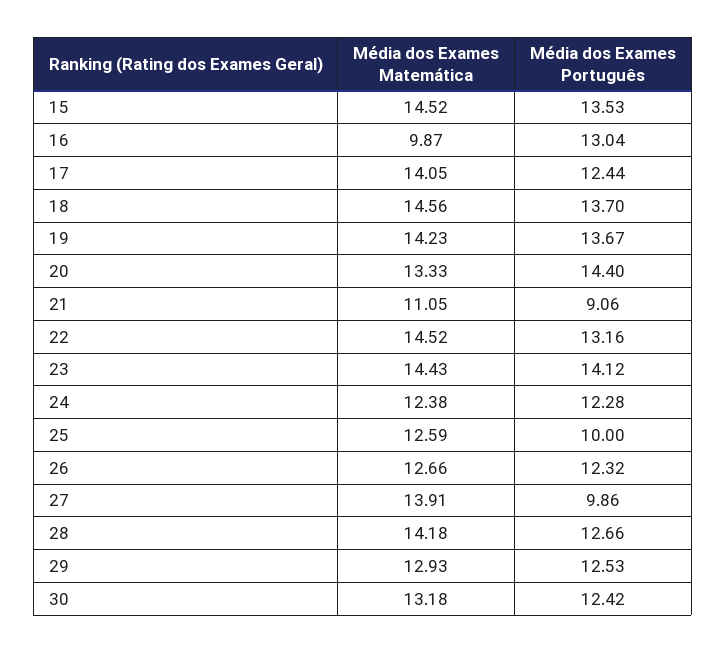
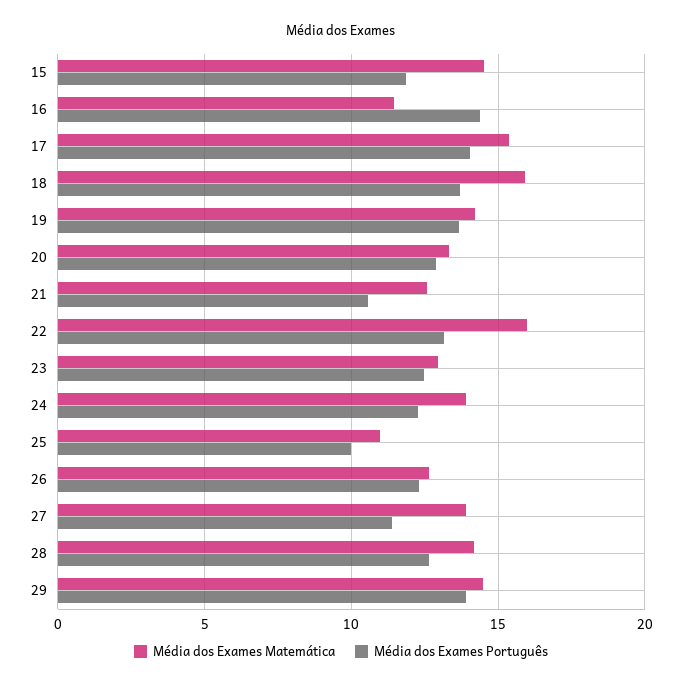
Média dos Exames Português, 15: 13.53 -> 12
Média dos Exames Matemática, 16: 9.87 -> 11.5
Média dos Exames Português, 16: 13.04 -> 14.5
Média dos Exames Matemática, 17: 14.05 -> 15.5
Média dos Exames Português, 17: 12.44 -> 14
Média dos Exames Matemática, 18: 14.56 -> 16
Média dos Exames Português, 20: 14.4 -> 13
Média dos Exames Matemática, 21: 11.05 -> 12.5
Média dos Exames Português, 21: 9.06 -> 10.5
Média dos Exames Matemática, 22: 14.52 -> 16
Média dos Exames Matemática, 23: 14.43 -> 13
Média dos Exames Português, 23: 14.12 -> 12.5
Média dos Exames Matemática, 24: 12.38 -> 14
Média dos Exames Matemática, 25: 12.59 -> 11
Média dos Exames Português, 27: 9.86 -> 11.5
Média dos Exames Matemática, 29: 12.93 -> 14.5
Média dos Exames Português, 29: 12.53 -> 14
Média dos Exames Matemática, 30: 13.18 -> none
Média dos Exames Português, 30: 12.42 -> none

